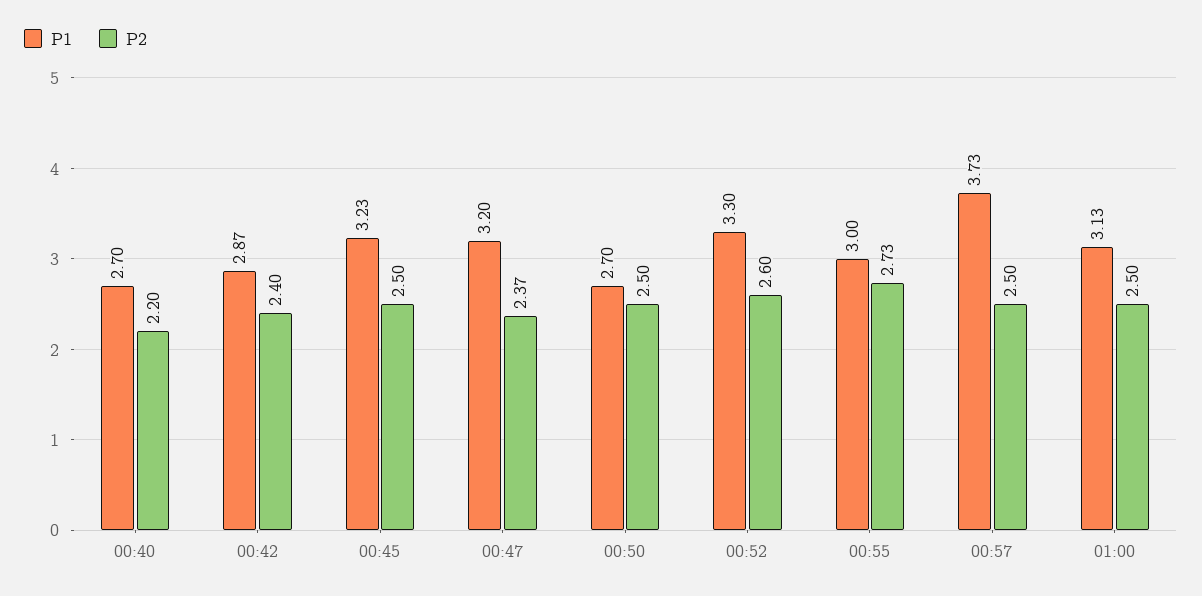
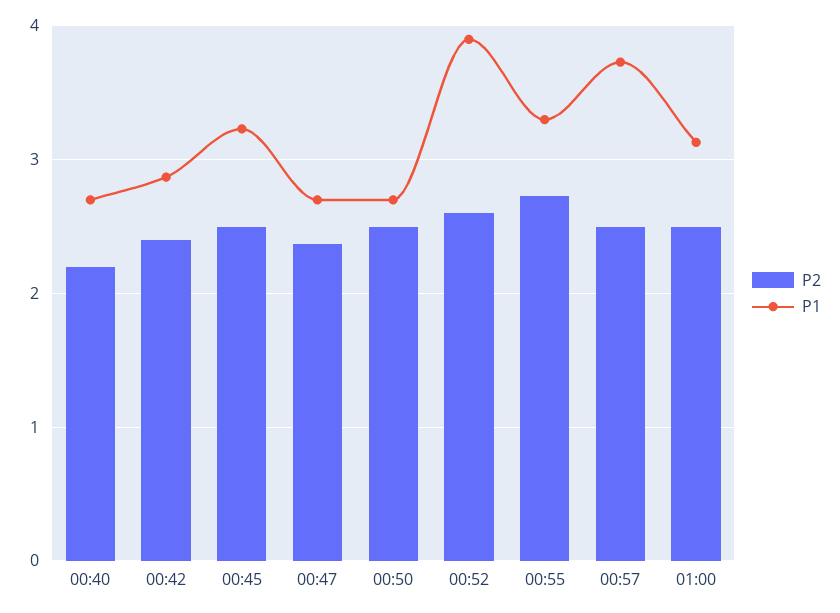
P1, 00:47: 3.2 -> 2.7
P1, 00:52: 3.3 -> 3.9
P1, 00:55: 3 -> 3.3

